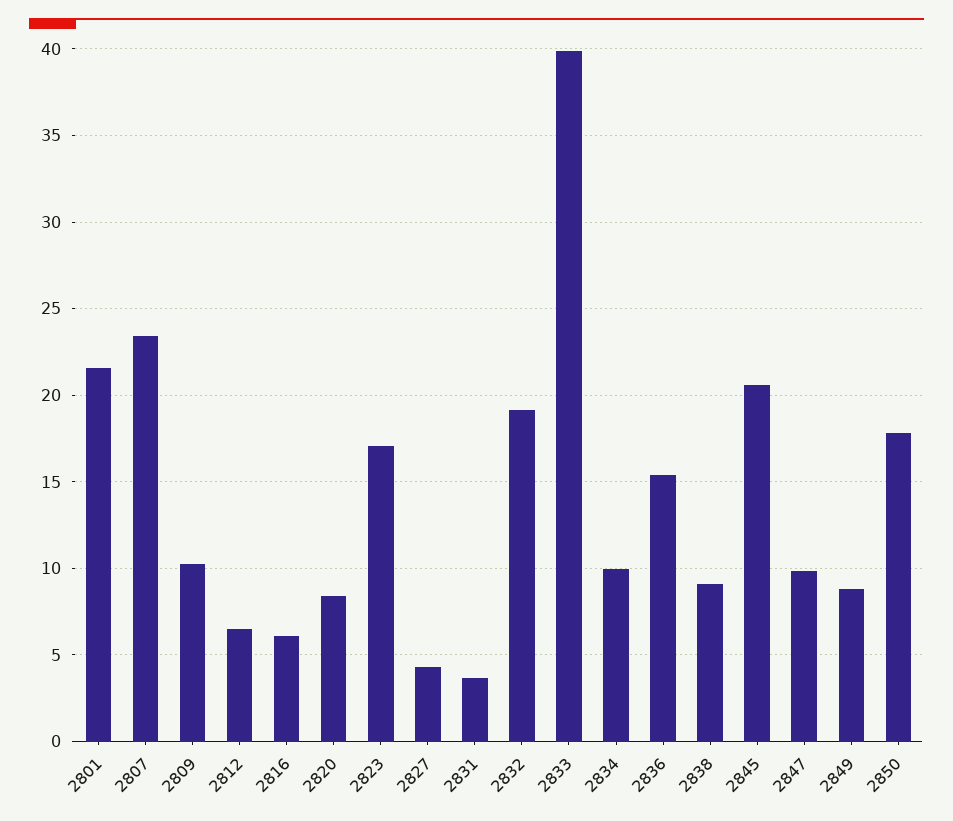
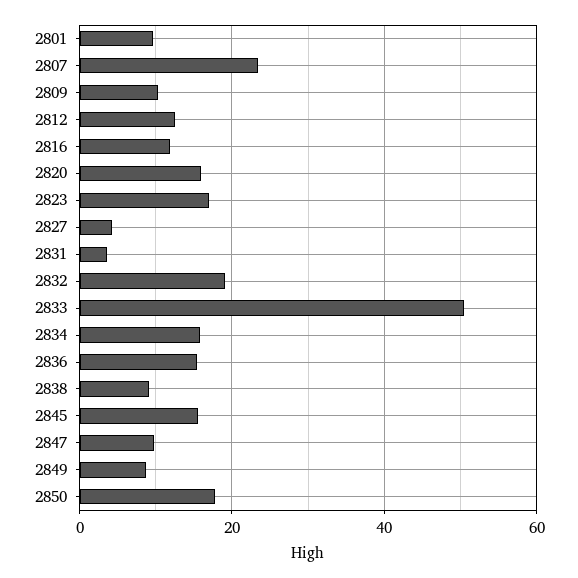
2801: 21.5 -> 10
2812: 6.5 -> 12
2816: 6 -> 12
2820: 8.5 -> 16
2833: 40 -> 50
2834: 10 -> 16
2845: 20.5 -> 16

